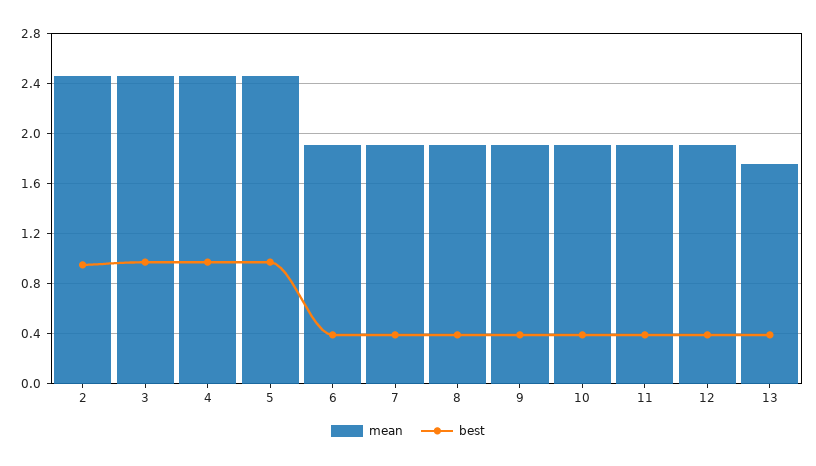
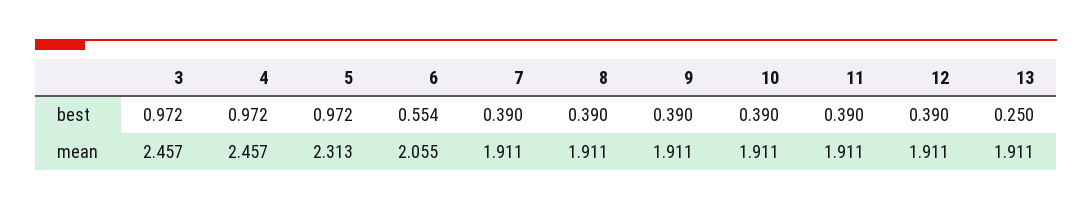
mean, 2: 2.45 -> none
best, 2: 0.95 -> none
mean, 5: 2.45 -> 2.313
mean, 6: 1.9 -> 2.055
best, 6: 0.4 -> 0.554
mean, 13: 1.75 -> 1.911
best, 13: 0.4 -> 0.25

